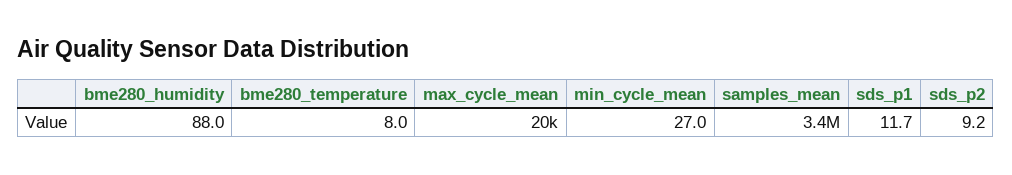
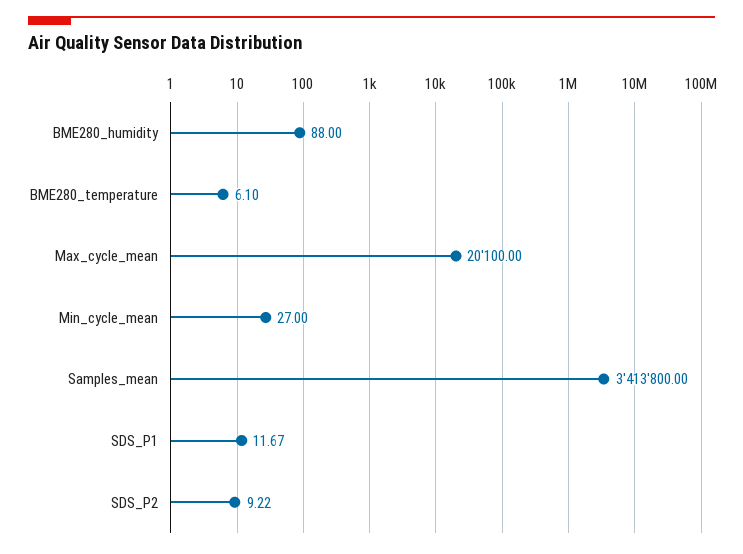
bme280_temperature: 8 -> 6.1

